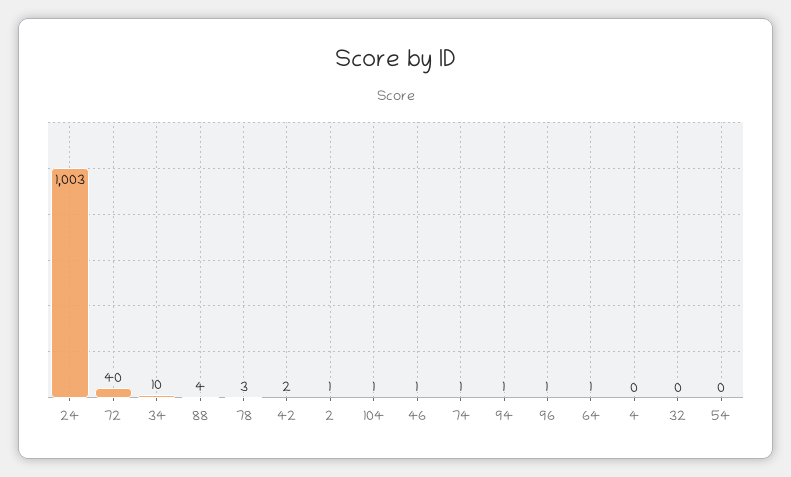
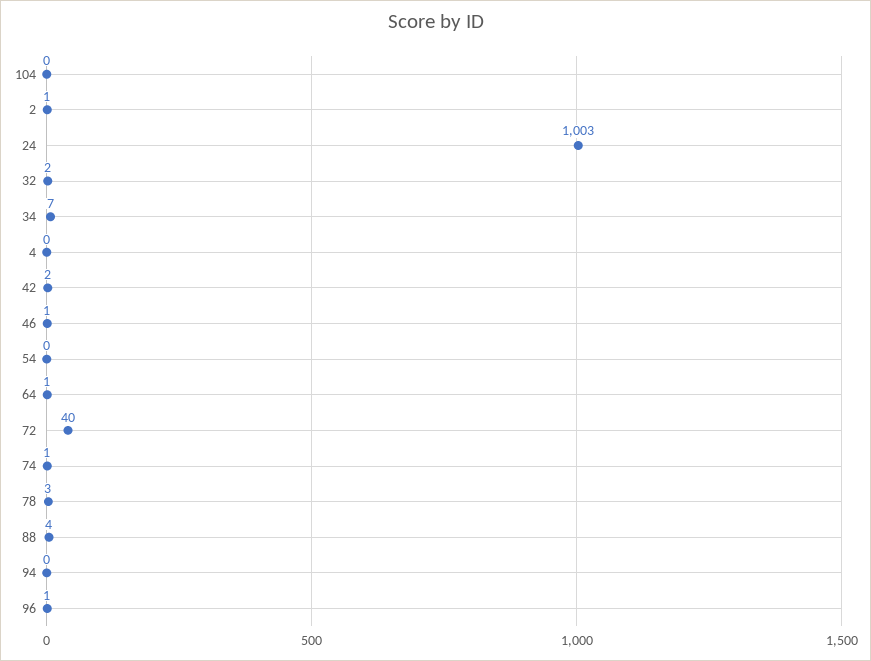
34: 10 -> 7
104: 1 -> 0
94: 1 -> 0
32: 0 -> 2

